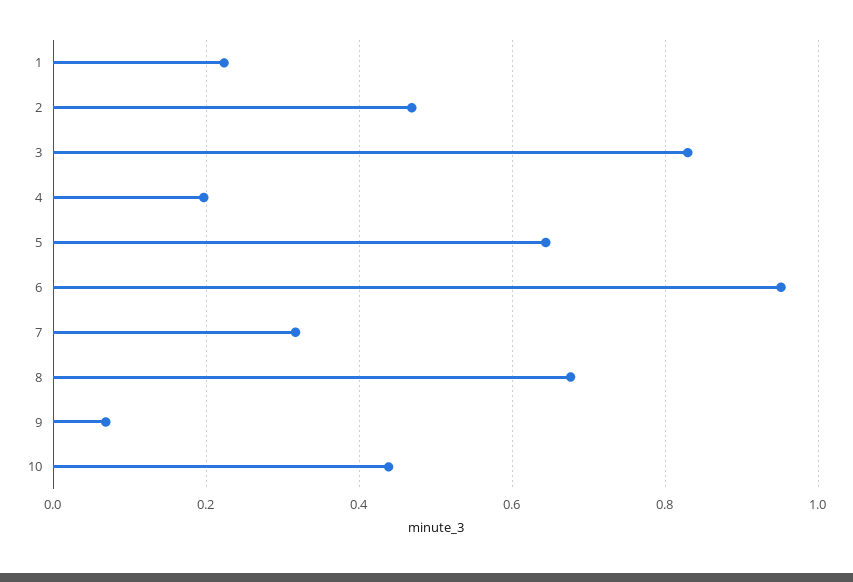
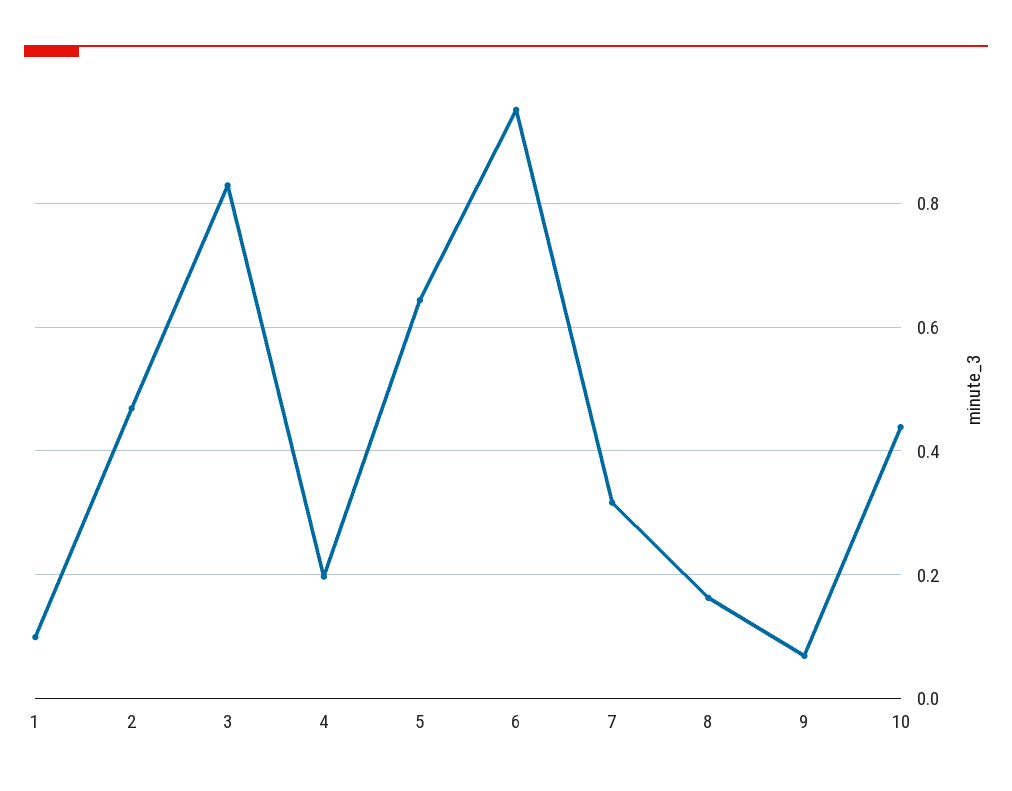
1: 0.22 -> 0.1
8: 0.68 -> 0.16

